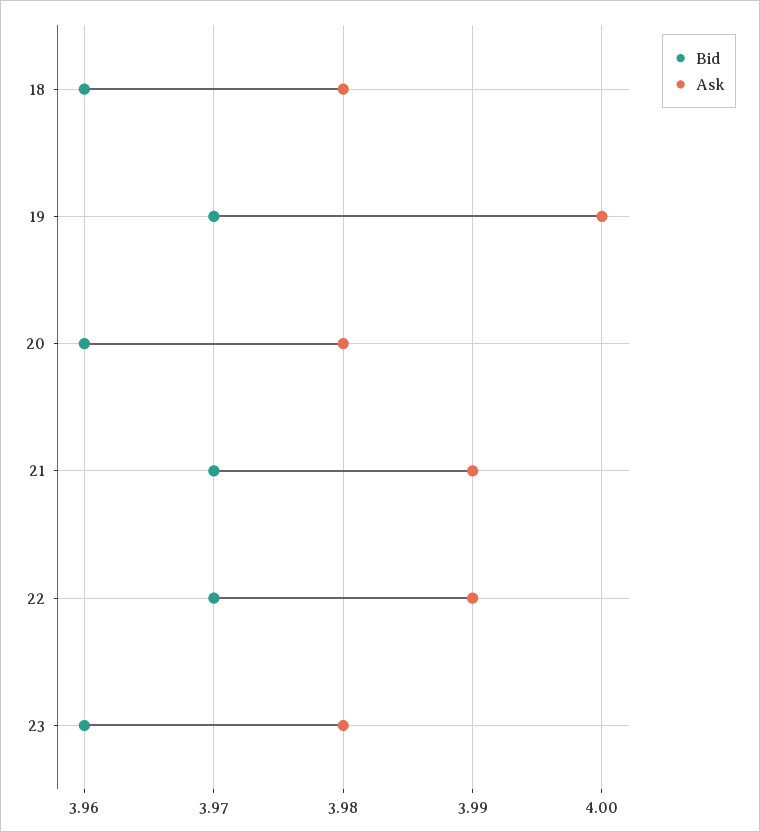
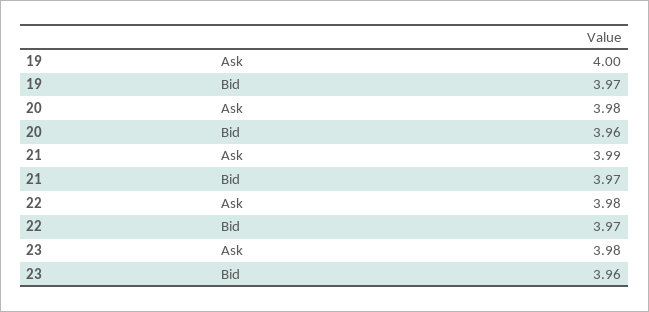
Bid, 18: 3.96 -> none
Ask, 18: 3.98 -> none
Ask, 22: 3.99 -> 3.98

